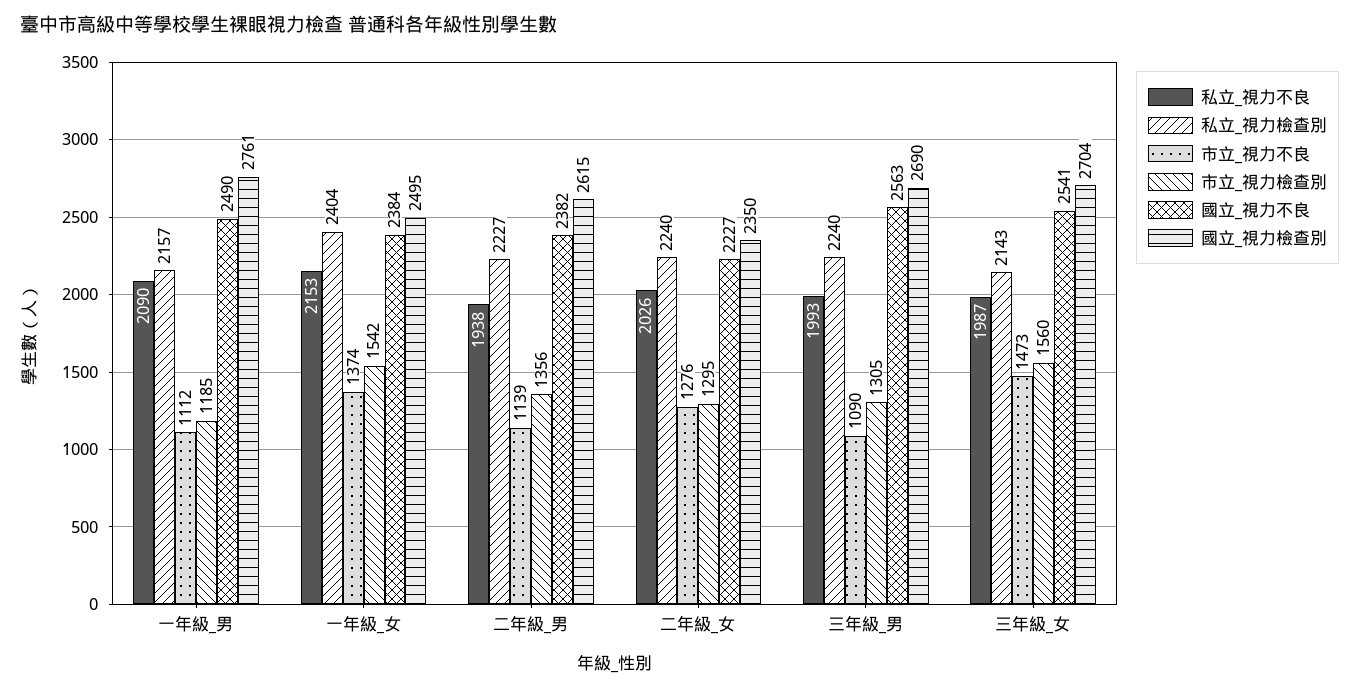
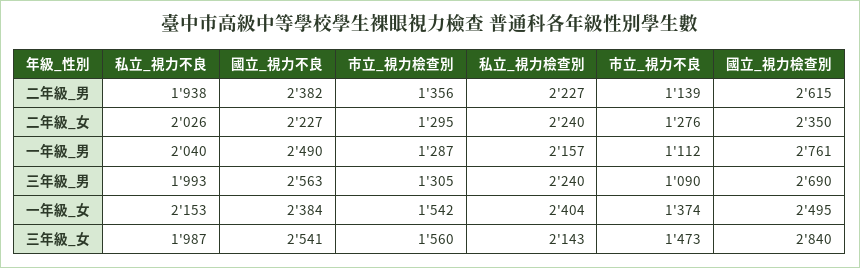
私立_視力不良, 一年級_男: 2090 -> 2040
市立_視力檢查別, 一年級_男: 1185 -> 1287
國立_視力檢查別, 三年級_女: 2704 -> 2840

